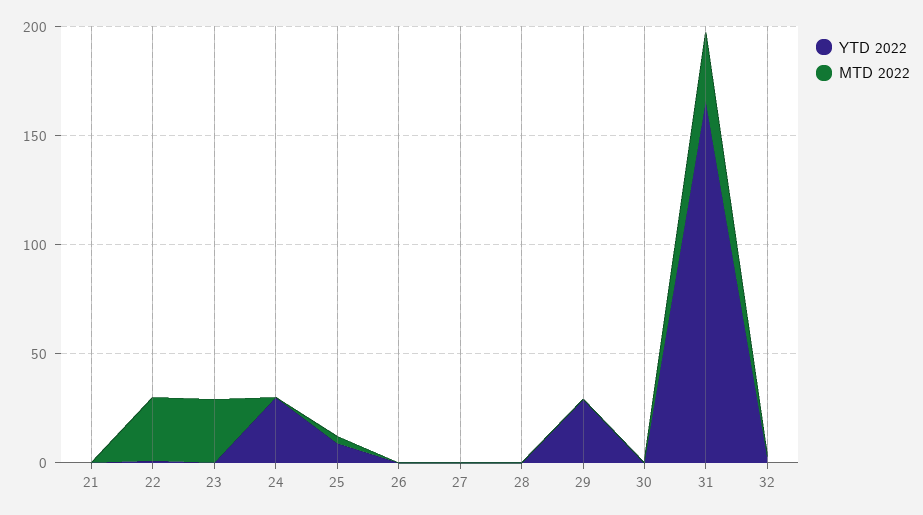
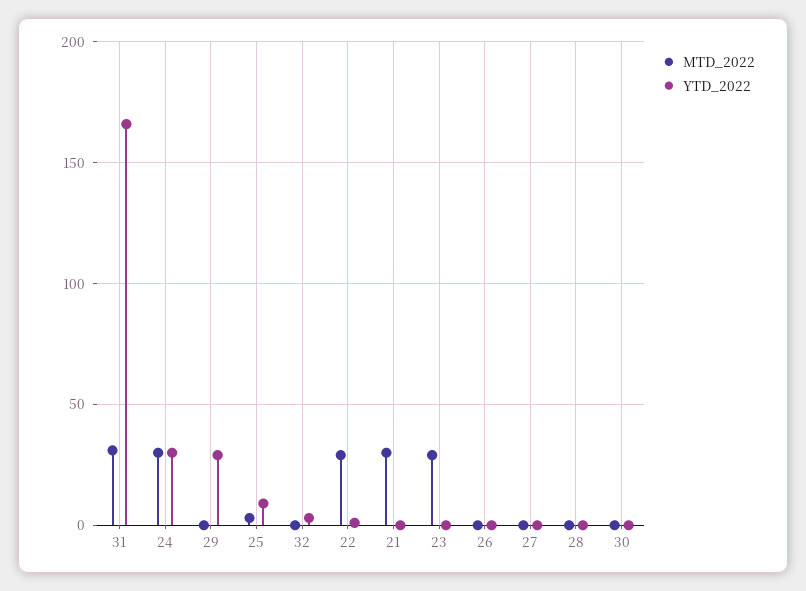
MTD 2022, 21: 0 -> 30
MTD 2022, 24: 0 -> 30

